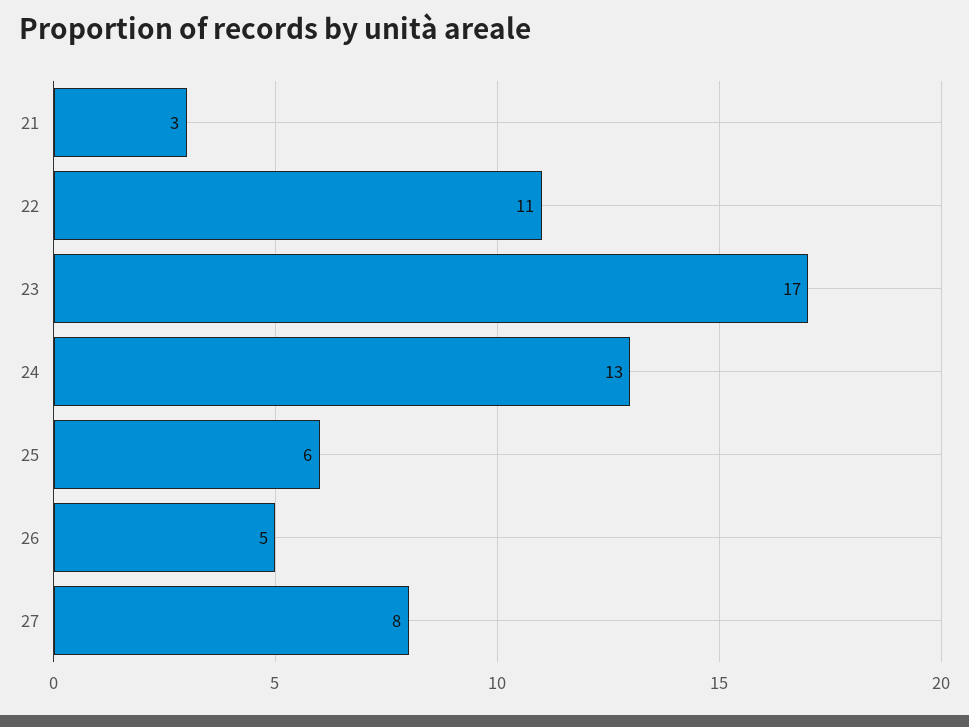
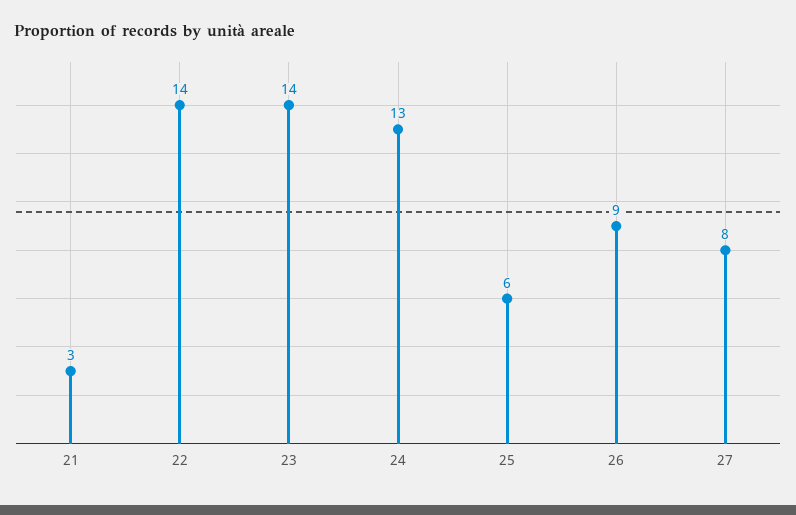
22: 11 -> 14
23: 17 -> 14
26: 5 -> 9

